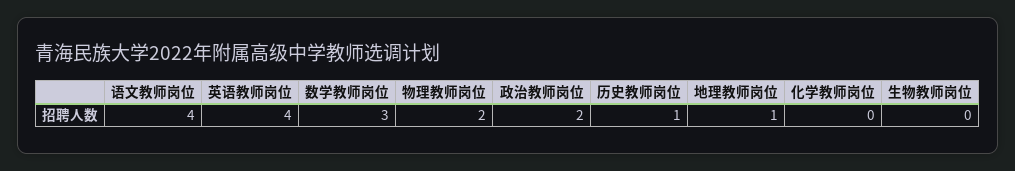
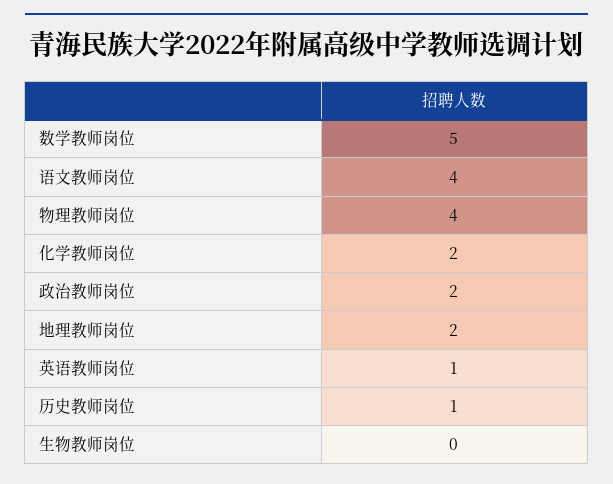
英语教师岗位: 4 -> 1
数学教师岗位: 3 -> 5
物理教师岗位: 2 -> 4
地理教师岗位: 1 -> 2
化学教师岗位: 0 -> 2

